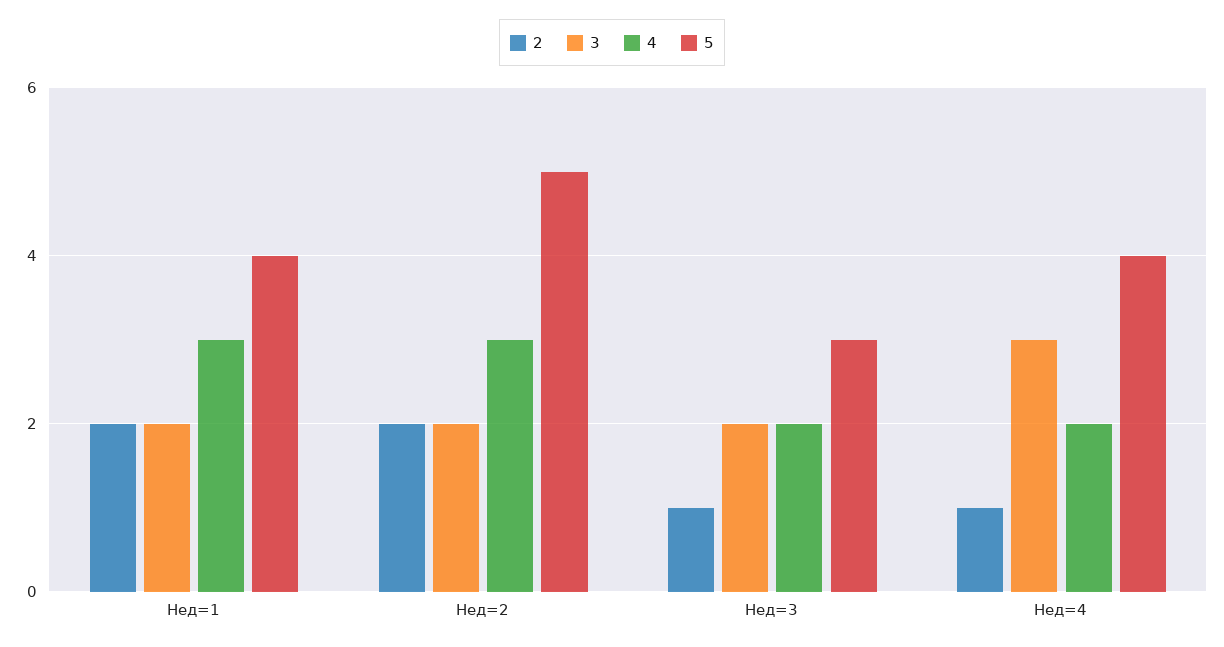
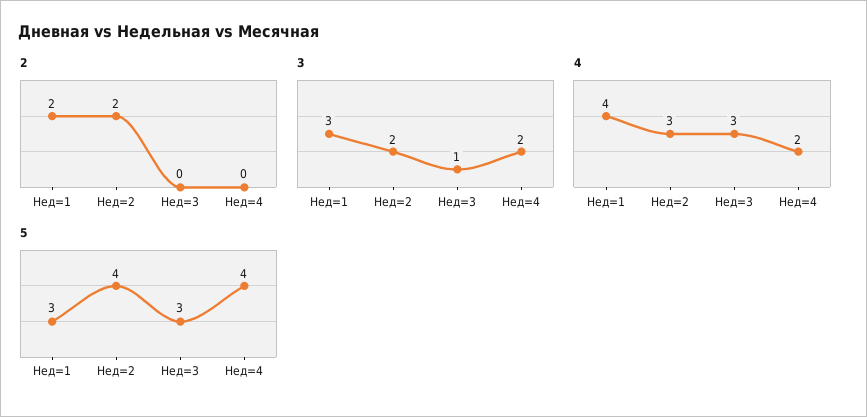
3, Нед=1: 2 -> 3
4, Нед=1: 3 -> 4
5, Нед=1: 4 -> 3
5, Нед=2: 5 -> 4
2, Нед=3: 1 -> 0
3, Нед=3: 2 -> 1
4, Нед=3: 2 -> 3
2, Нед=4: 1 -> 0
3, Нед=4: 3 -> 2

